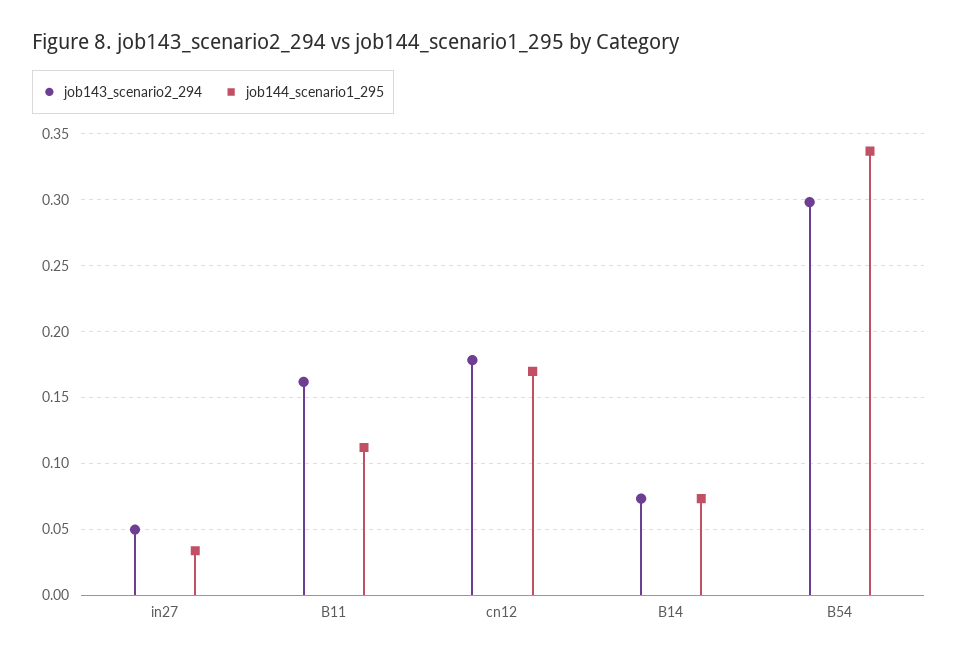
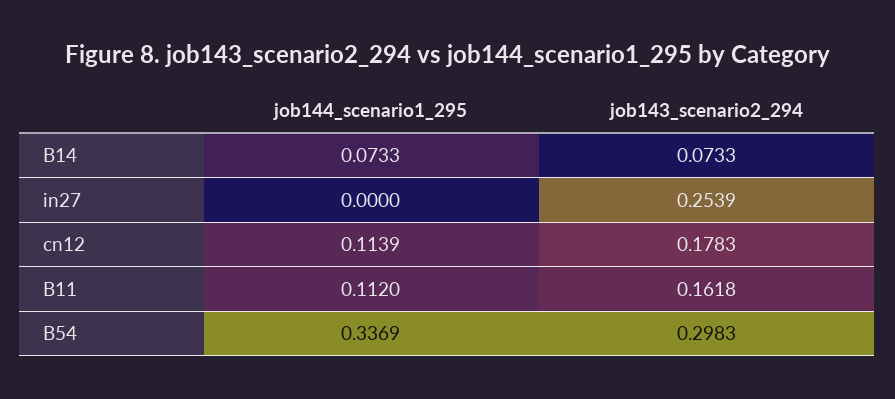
job143_scenario2_294, in27: 0.05 -> 0.2539
job144_scenario1_295, in27: 0.035 -> 0
job144_scenario1_295, cn12: 0.17 -> 0.1139

